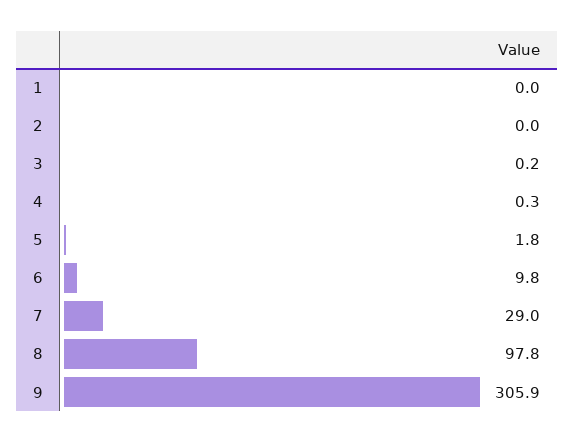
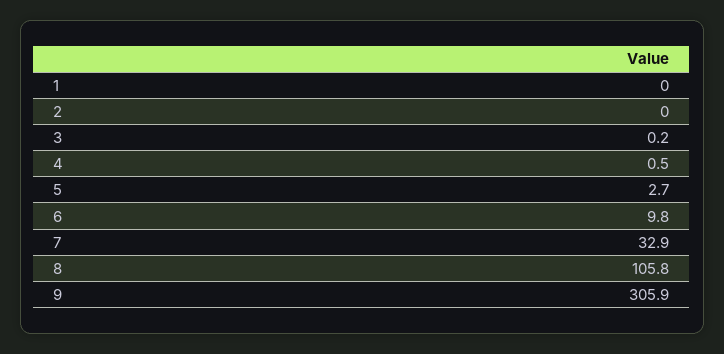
4: 0.3 -> 0.5
5: 1.8 -> 2.7
7: 29 -> 32.9
8: 97.8 -> 105.8

